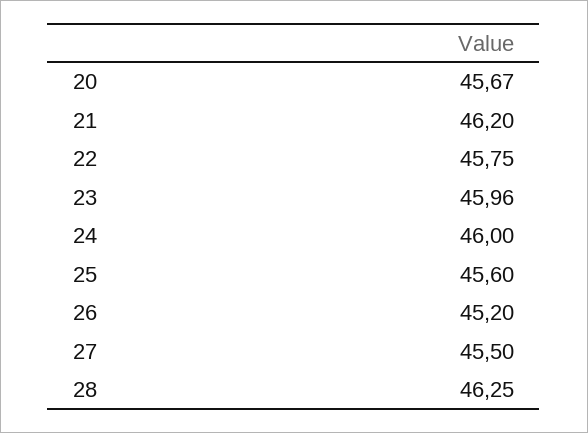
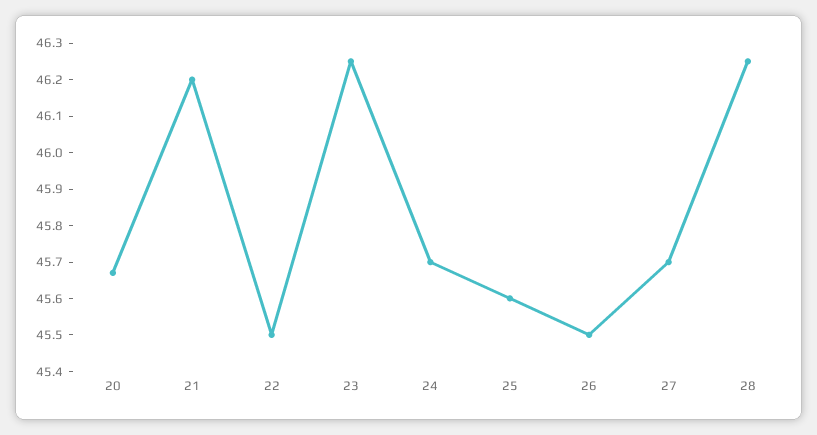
22: 45.75 -> 45.5
23: 45.96 -> 46.25
24: 46 -> 45.7
26: 45.2 -> 45.5
27: 45.5 -> 45.7

